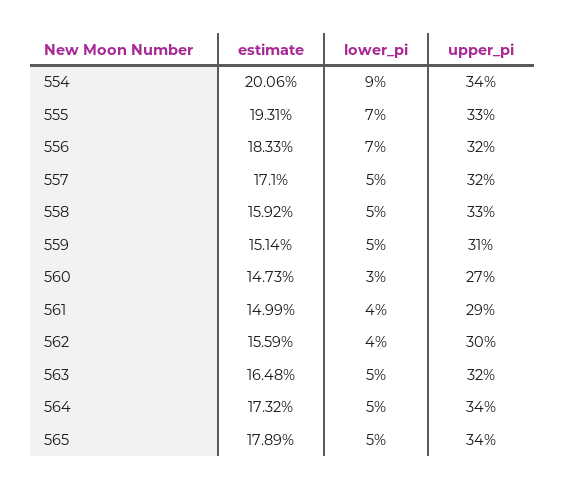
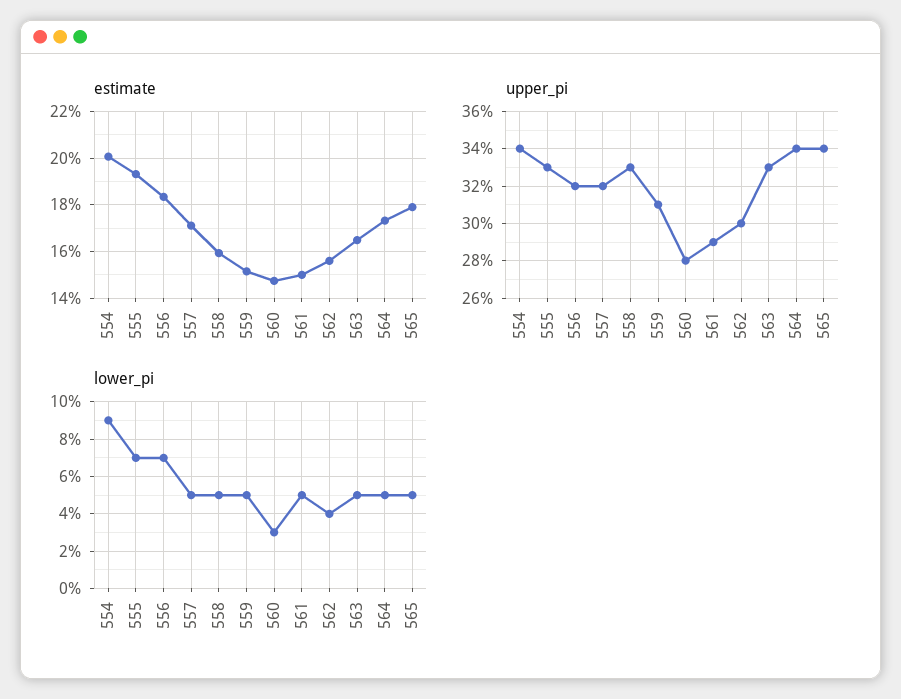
upper_pi, 560: 27 -> 28
lower_pi, 561: 4 -> 5
upper_pi, 563: 32 -> 33

